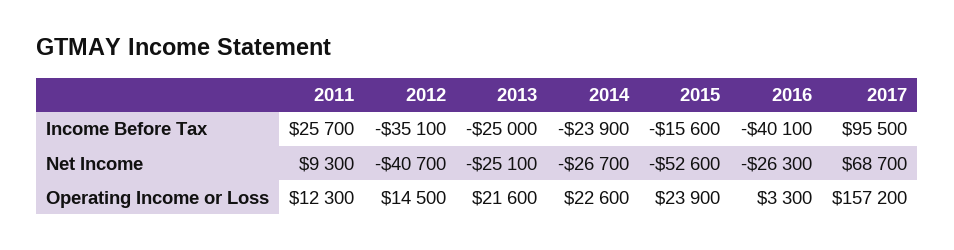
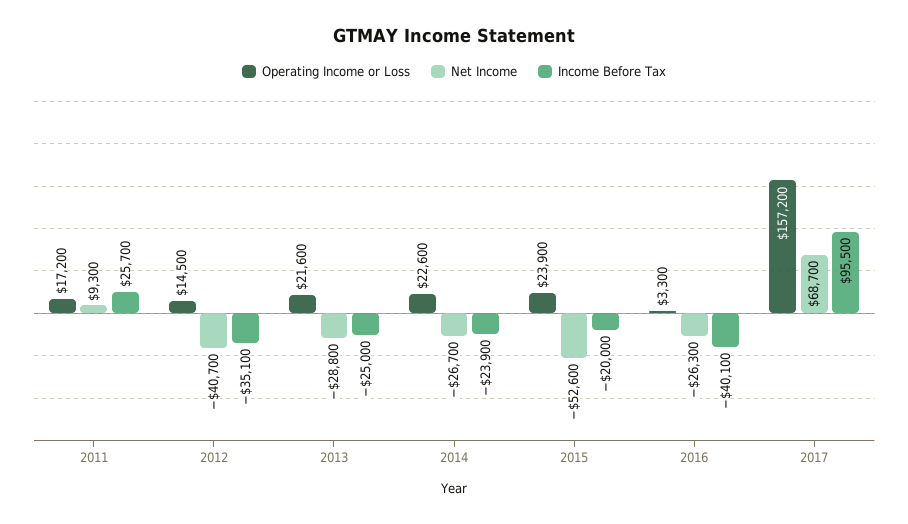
Income Before Tax, 2015: -15600 -> -20000
Net Income, 2013: -25100 -> -28800
Operating Income or Loss, 2011: 12300 -> 17200

